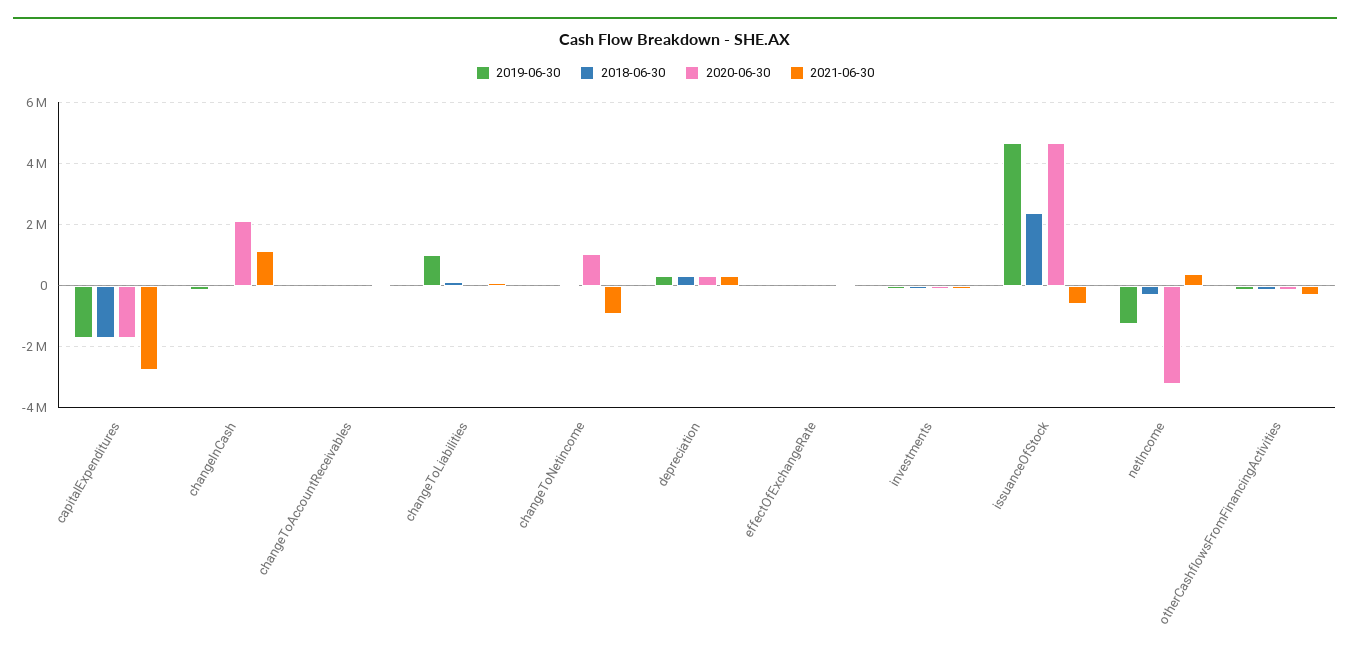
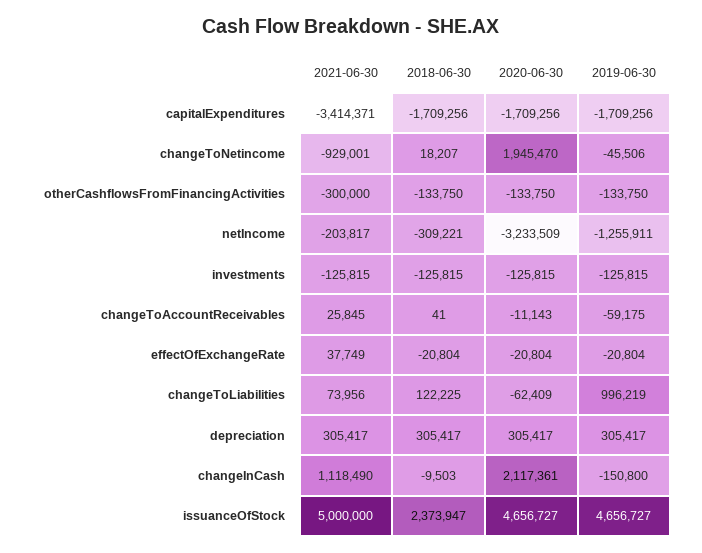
2021-06-30, capitalExpenditures: -2800000 -> -3414371
2020-06-30, changeToNetincome: 1000000 -> 1945470
2021-06-30, issuanceOfStock: -600000 -> 5000000
2021-06-30, netIncome: 400000 -> -203817

